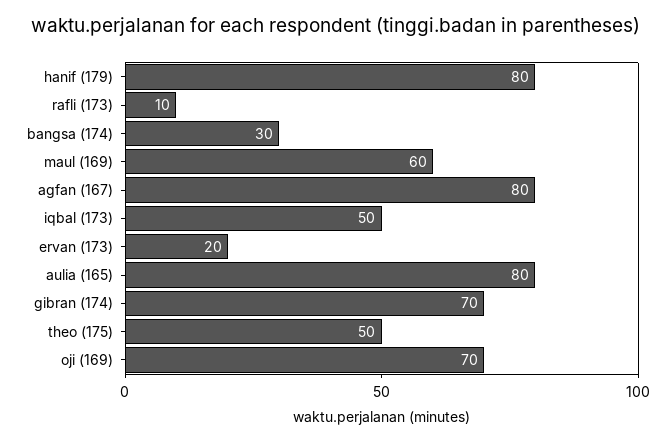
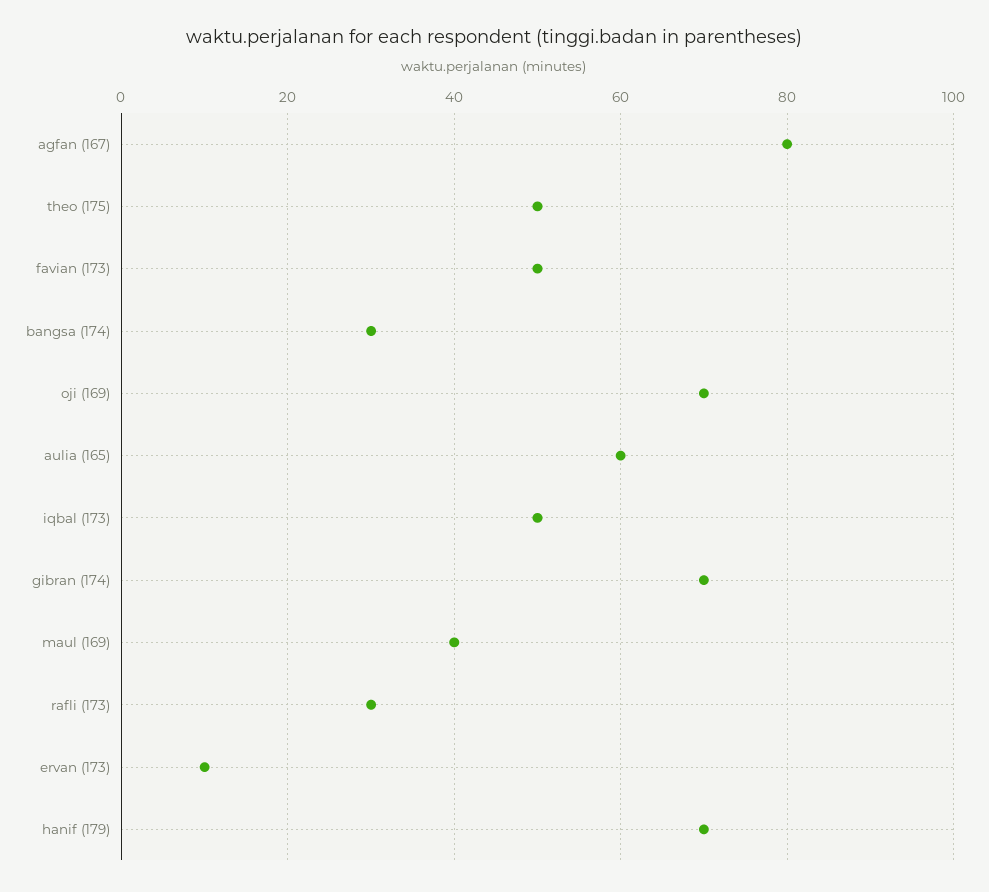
hanif (179): 80 -> 70
rafli (173): 10 -> 30
maul (169): 60 -> 40
ervan (173): 20 -> 10
aulia (165): 80 -> 60
favian (173): none -> 50

